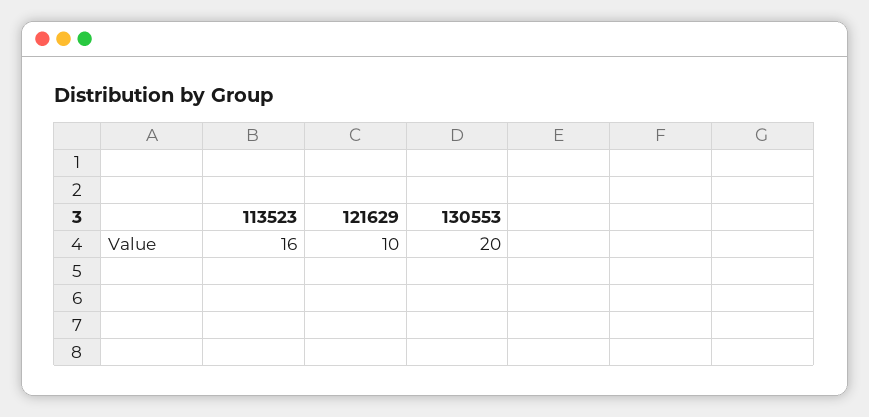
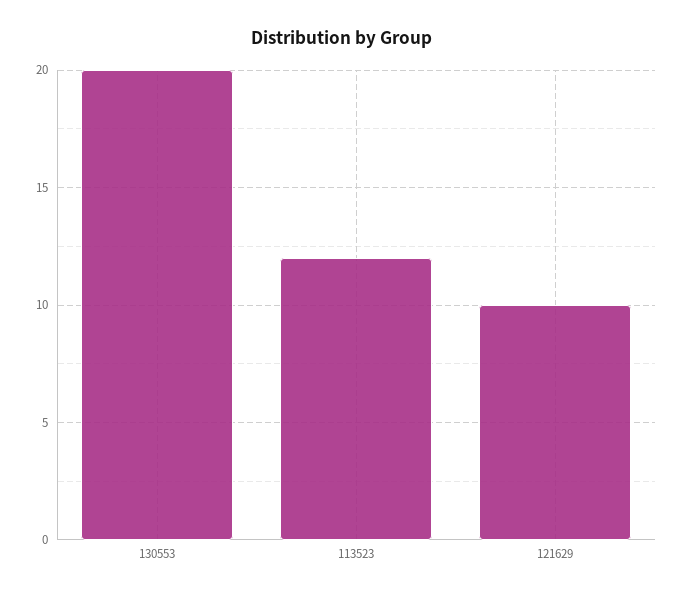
113523: 16 -> 12

